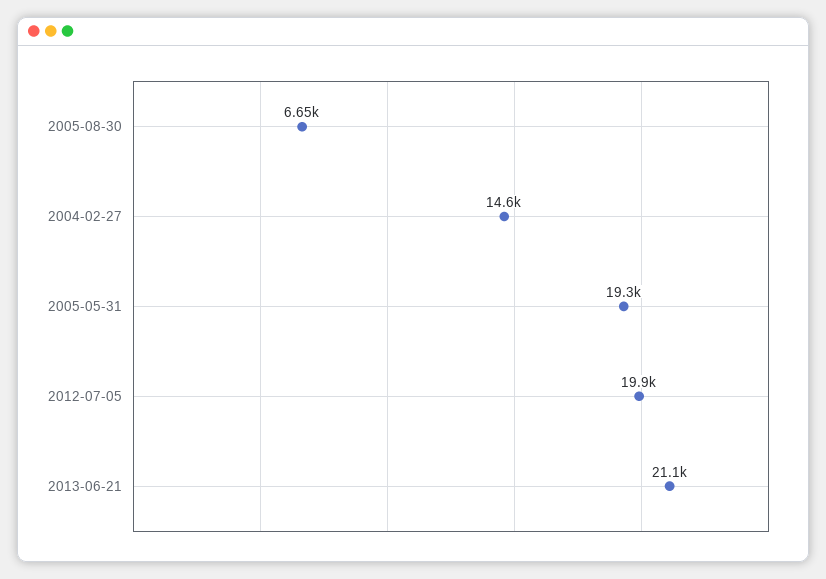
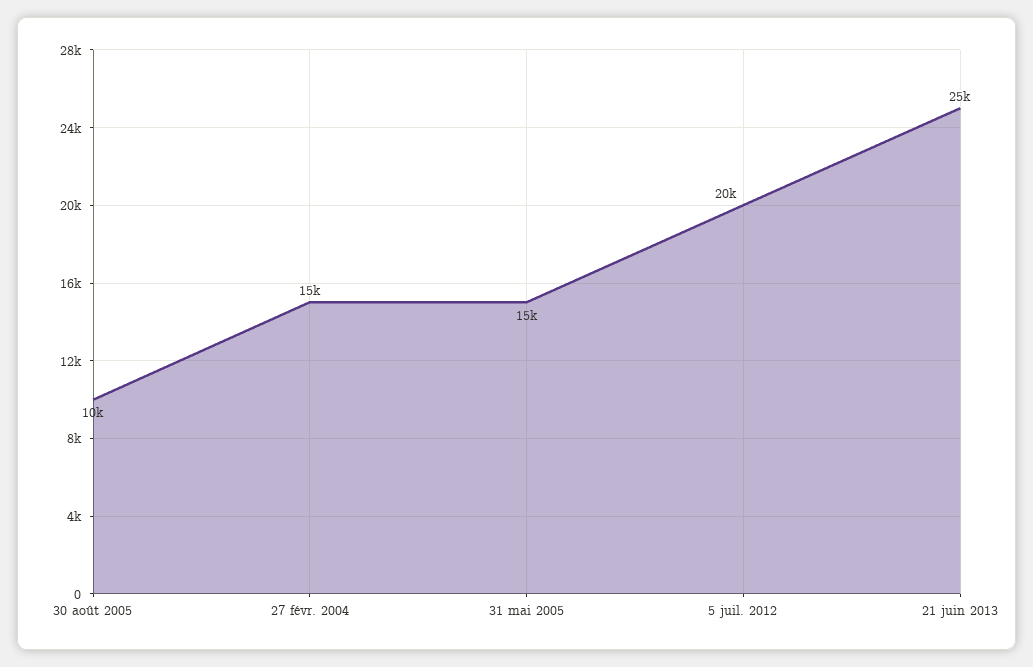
2005-08-30: 6650 -> 10000
2005-05-31: 19300 -> 15000
2013-06-21: 21100 -> 25000

